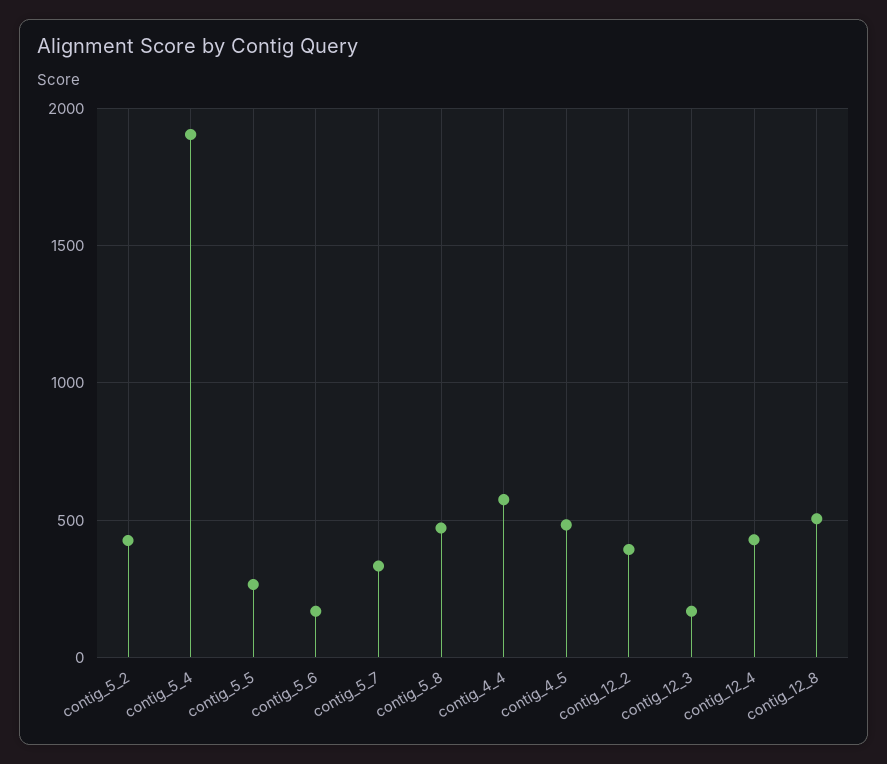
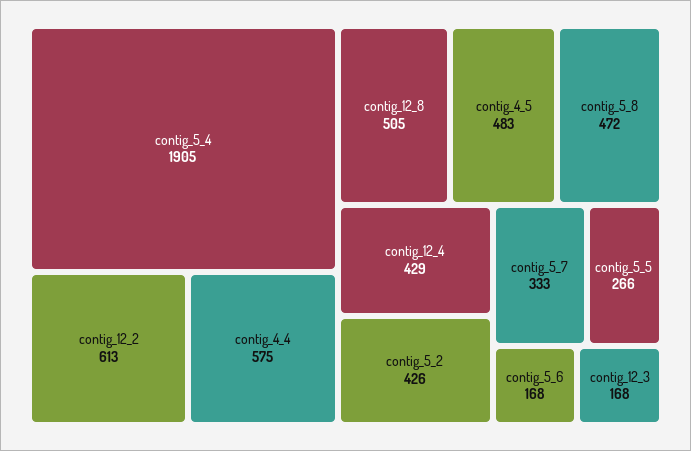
contig_12_2: 400 -> 613

